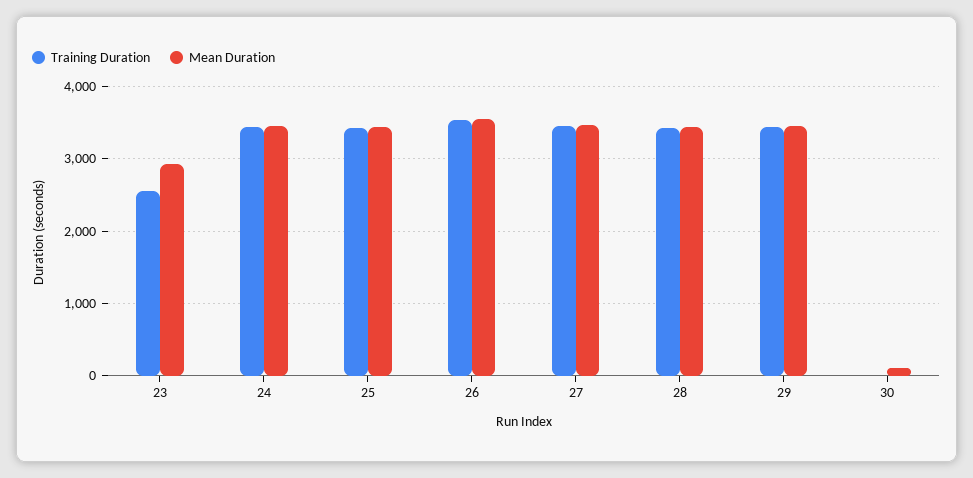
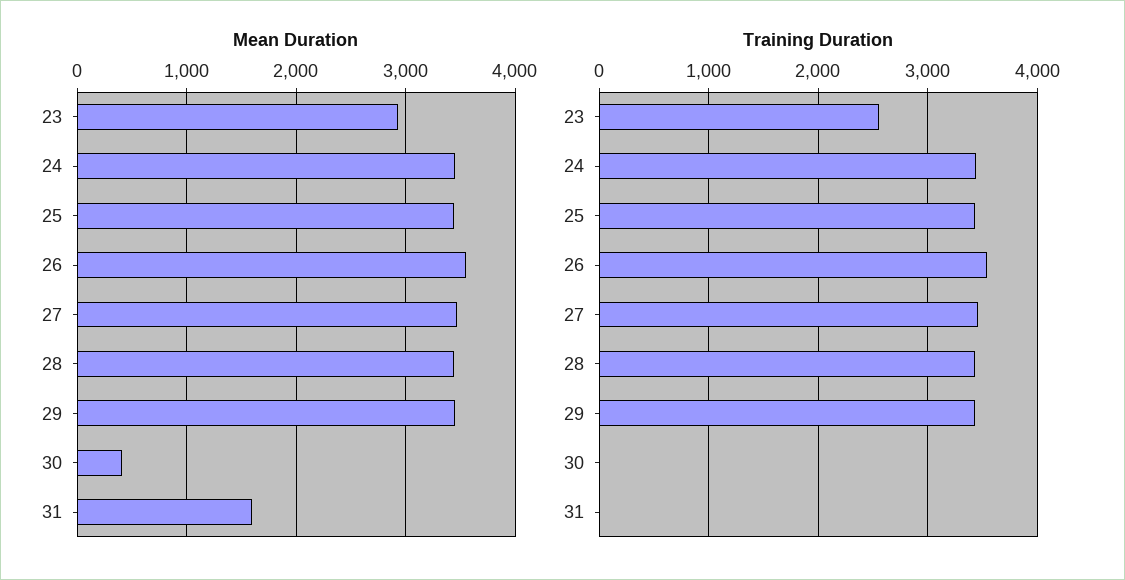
Mean Duration, 30: 100 -> 400
Mean Duration, 31: none -> 1600
Training Duration, 31: none -> 0

